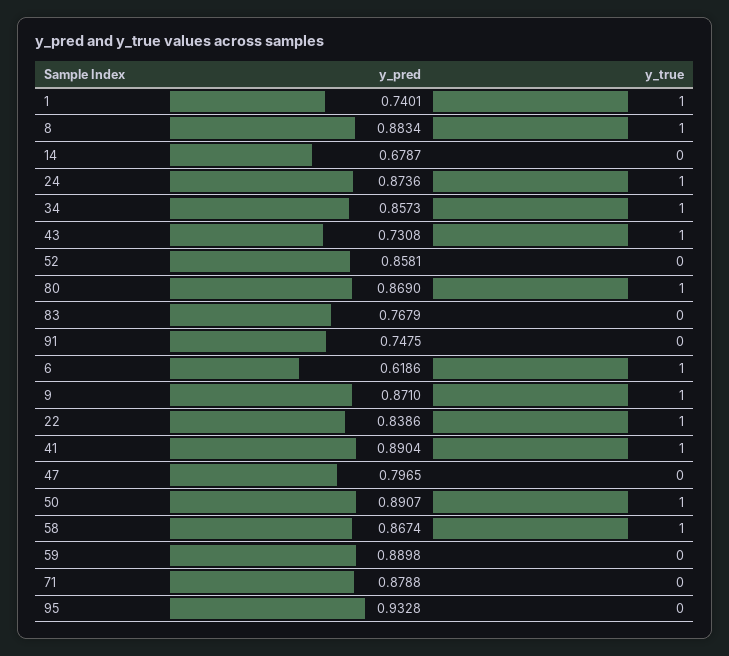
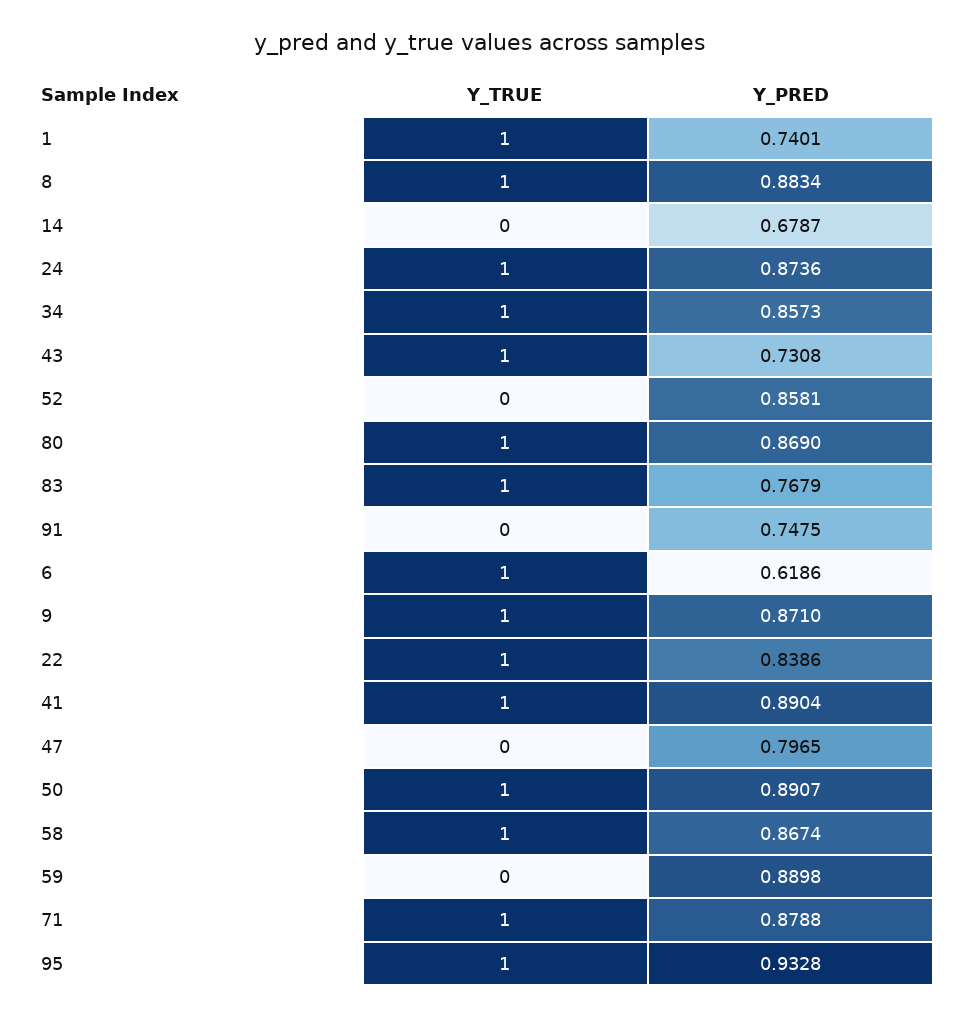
y_true, 83: 0 -> 1
y_true, 71: 0 -> 1
y_true, 95: 0 -> 1

